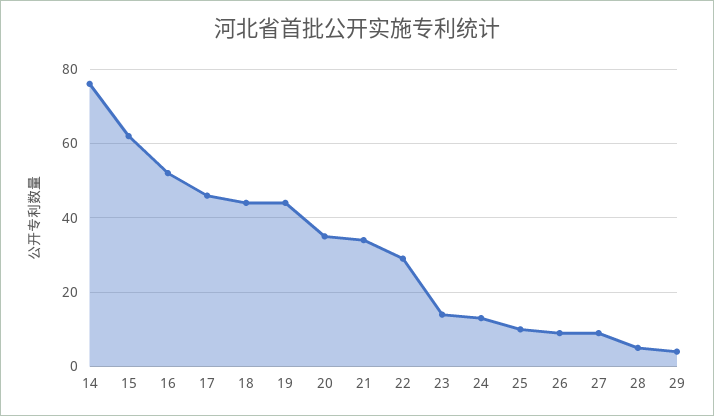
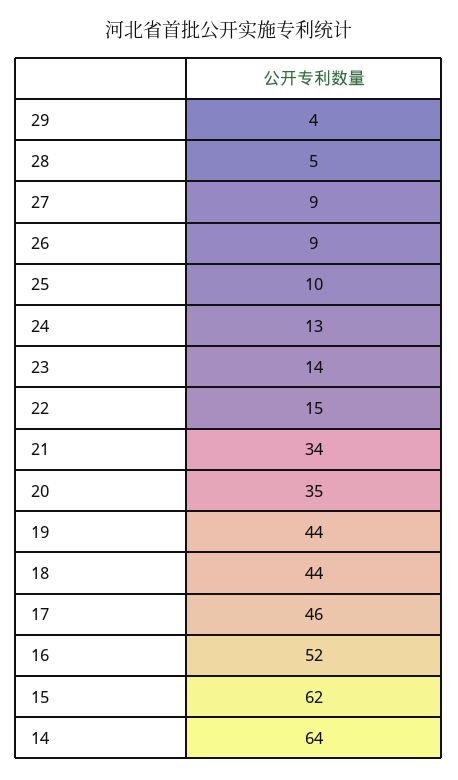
14: 75 -> 64
22: 30 -> 15

